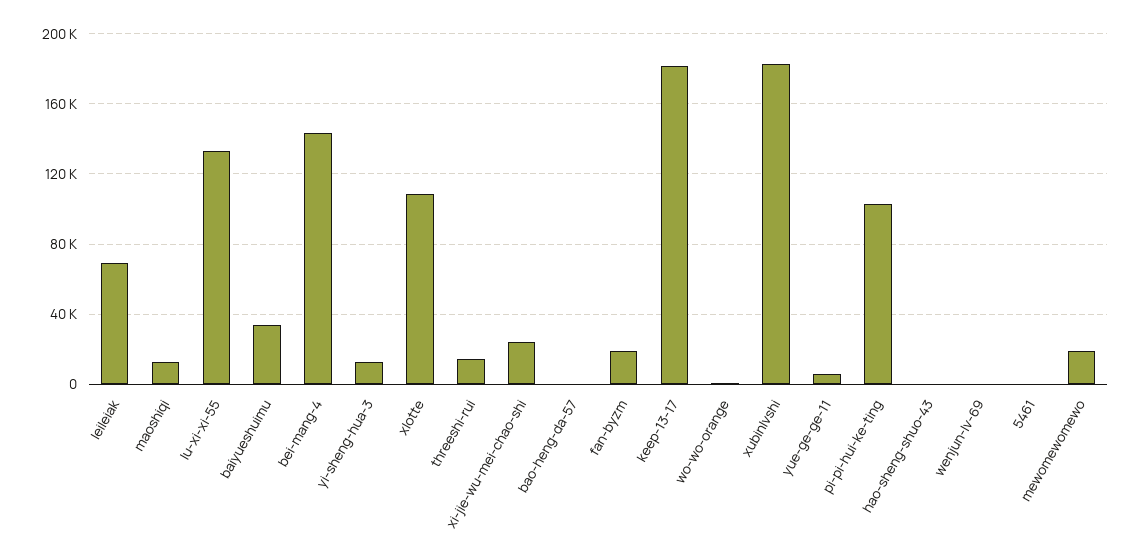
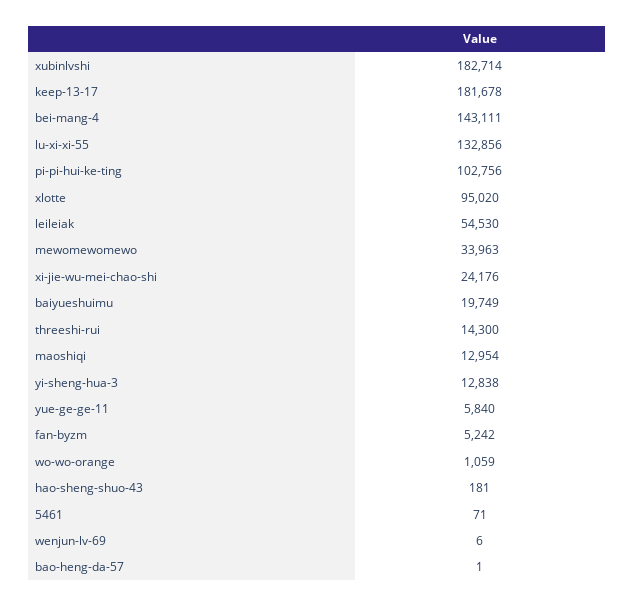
leileiak: 70000 -> 54530
baiyueshuimu: 35000 -> 19749
xlotte: 110000 -> 95020
fan-byzm: 20000 -> 5242
mewomewomewo: 20000 -> 33963

